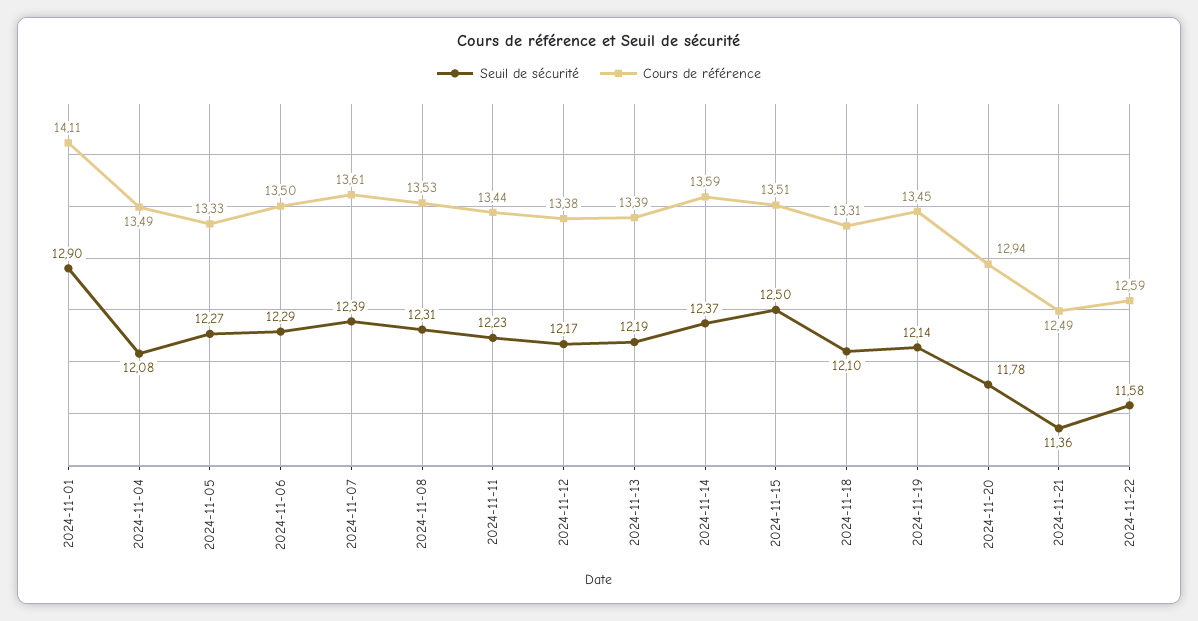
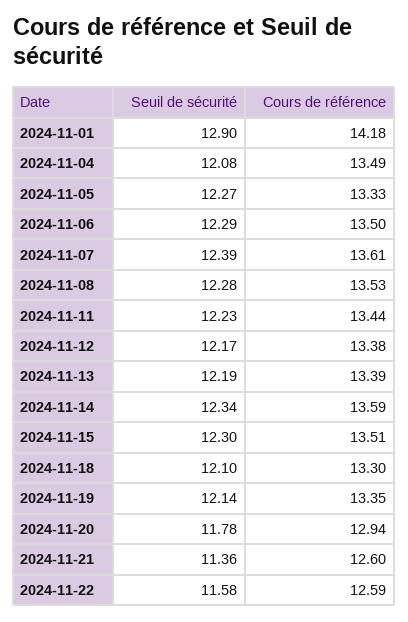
Cours de référence, 2024-11-01: 14.11 -> 14.18
Seuil de sécurité, 2024-11-08: 12.31 -> 12.28
Seuil de sécurité, 2024-11-14: 12.37 -> 12.34
Seuil de sécurité, 2024-11-15: 12.5 -> 12.3
Cours de référence, 2024-11-18: 13.31 -> 13.3
Cours de référence, 2024-11-19: 13.45 -> 13.35
Cours de référence, 2024-11-21: 12.49 -> 12.6

